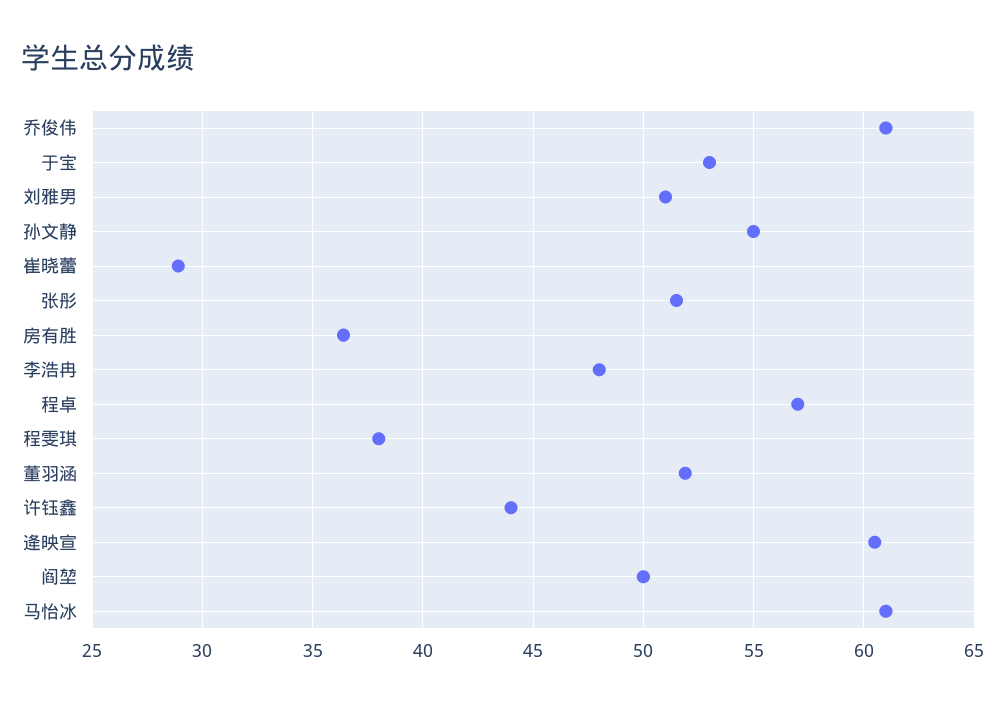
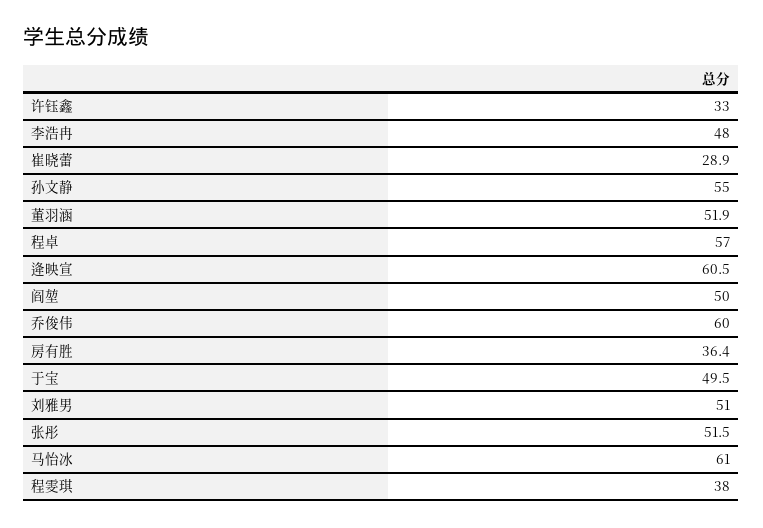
乔俊伟: 61 -> 60
于宝: 53 -> 49.5
许钰鑫: 44 -> 33

